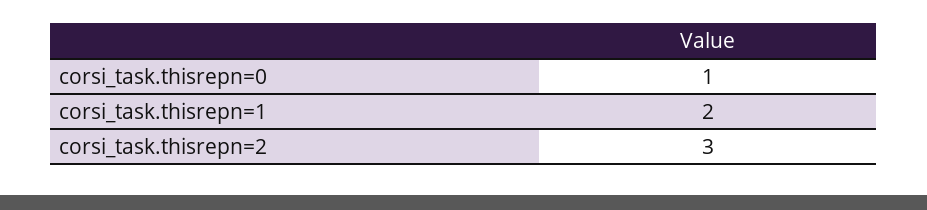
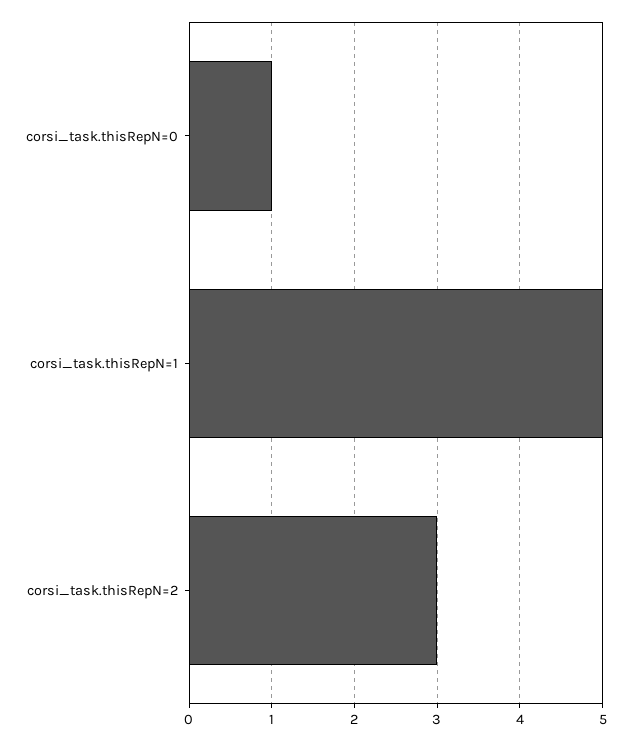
corsi_task.thisrepn=1: 2 -> 5

